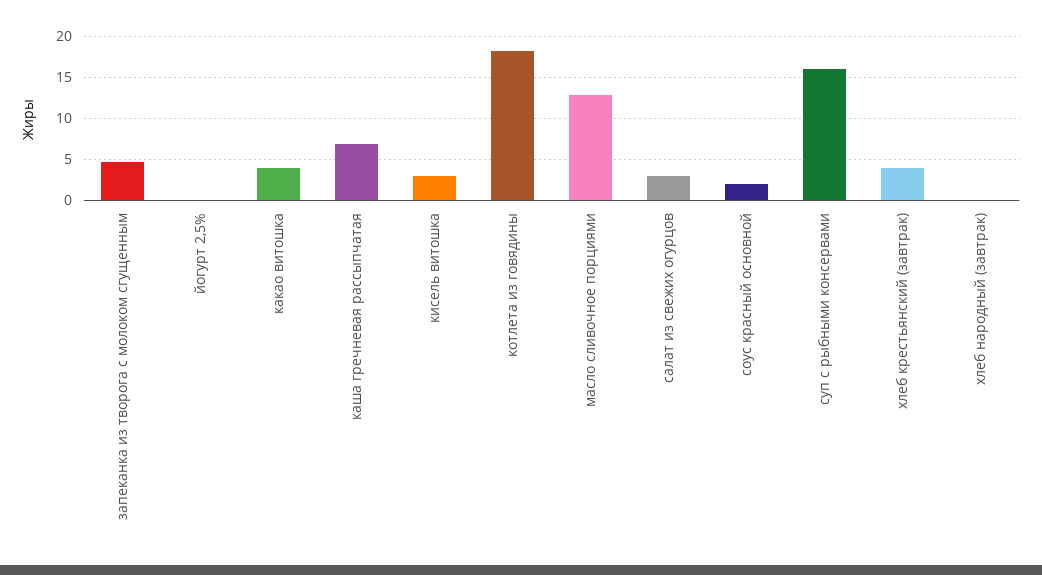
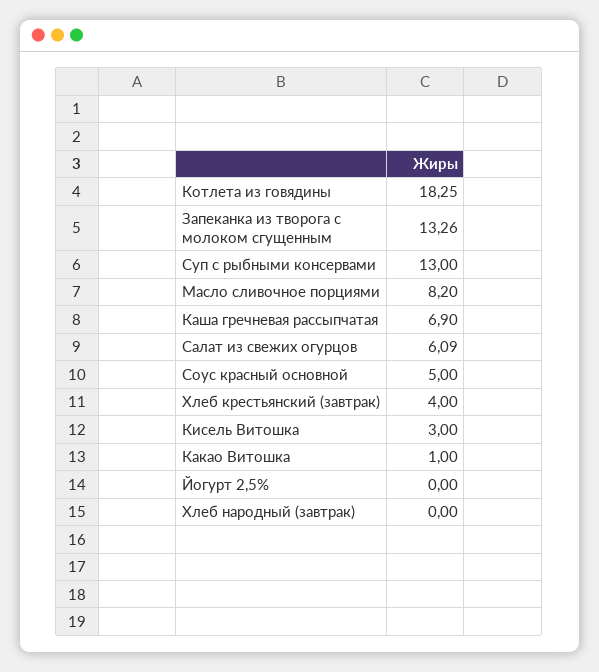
запеканка из творога с молоком сгущенным: 5 -> 13.26
какао витошка: 4 -> 1
масло сливочное порциями: 13 -> 8.2
салат из свежих огурцов: 3 -> 6.09
соус красный основной: 2 -> 5
суп с рыбными консервами: 16 -> 13

